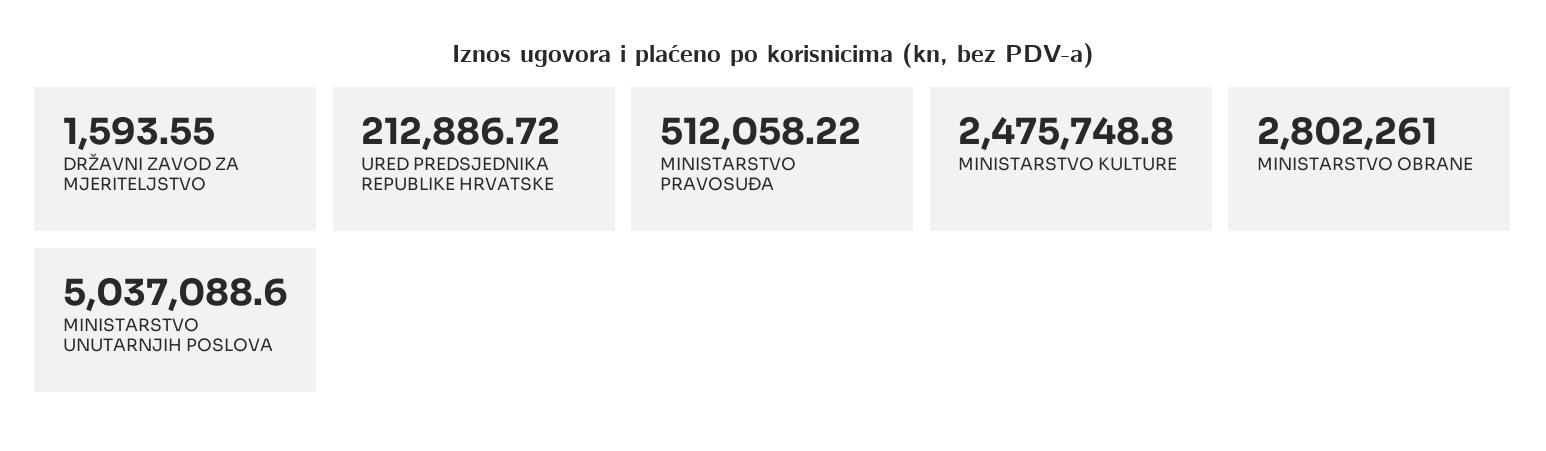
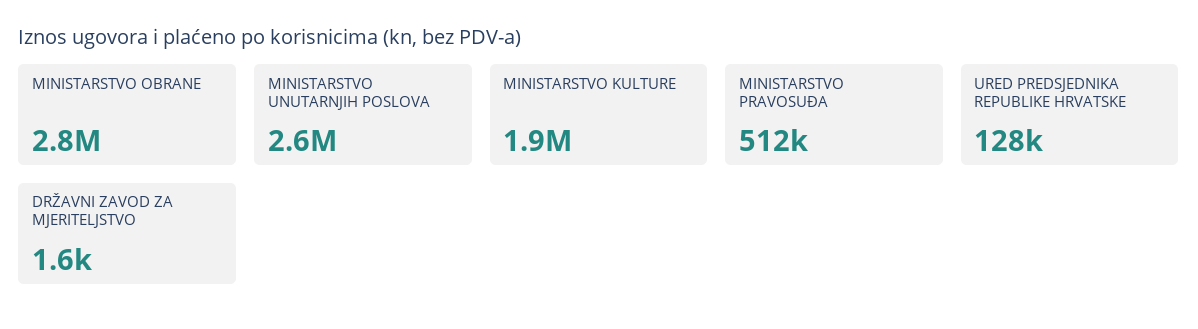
URED PREDSJEDNIKA REPUBLIKE HRVATSKE: 212886.72 -> 128000
MINISTARSTVO KULTURE: 2475748.8 -> 1900000
MINISTARSTVO UNUTARNJIH POSLOVA: 5037088.6 -> 2600000

